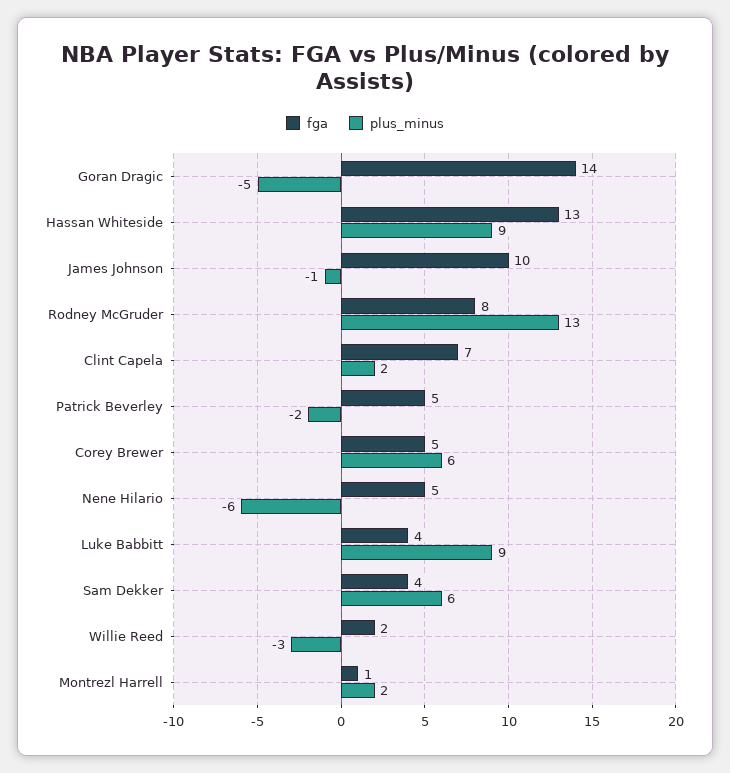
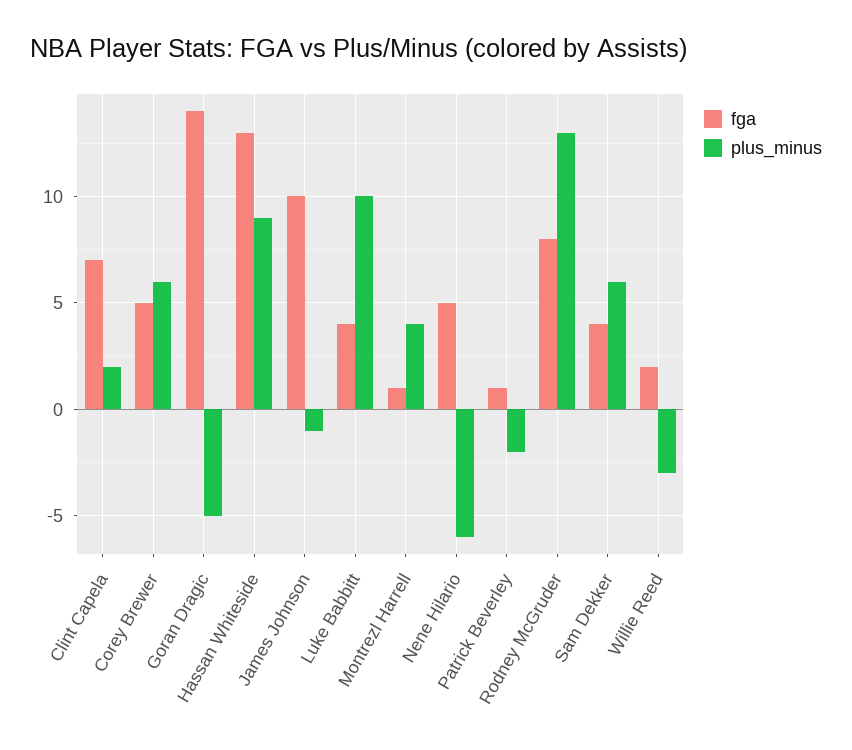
fga, Patrick Beverley: 5 -> 1
plus_minus, Luke Babbitt: 9 -> 10
plus_minus, Montrezl Harrell: 2 -> 4

